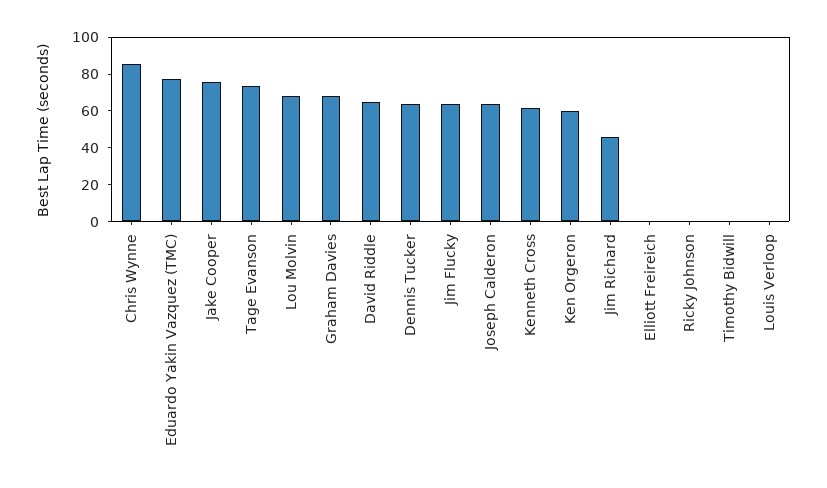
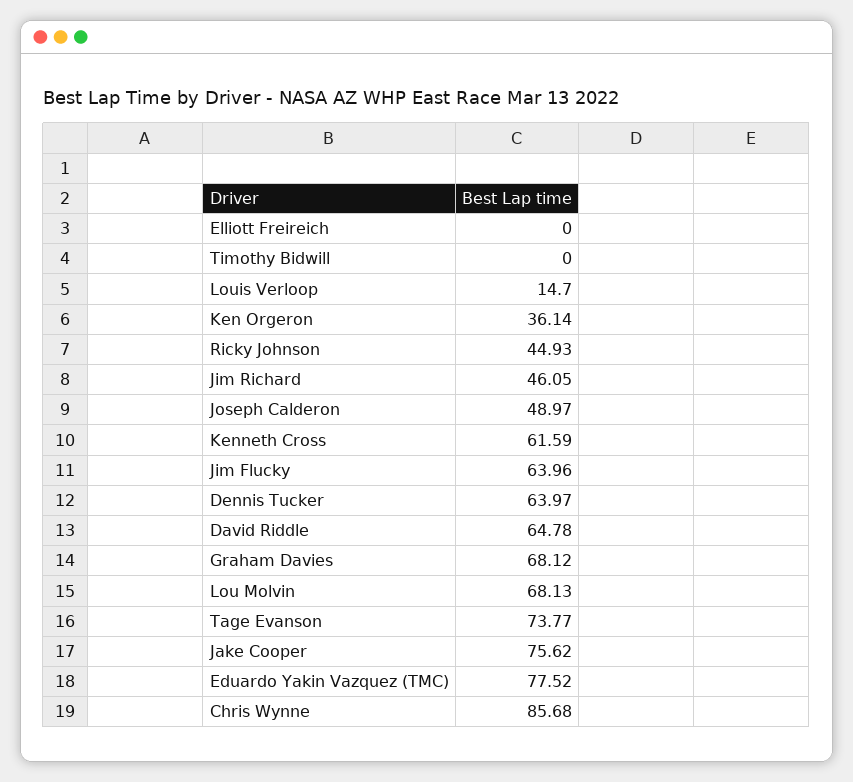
Joseph Calderon: 65 -> 48.97
Ken Orgeron: 60 -> 36.14
Ricky Johnson: 0 -> 44.93
Louis Verloop: 0 -> 14.7

